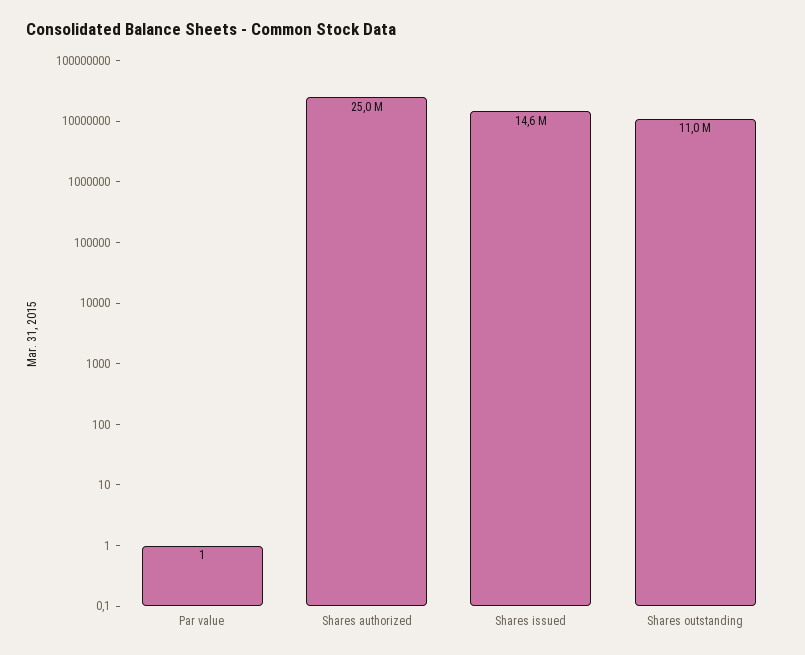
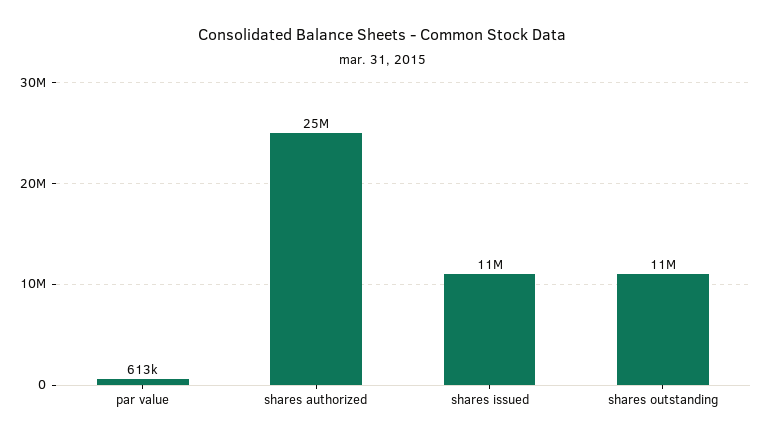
Par value: 1 -> 613000
Shares issued: 14600000 -> 11000000

